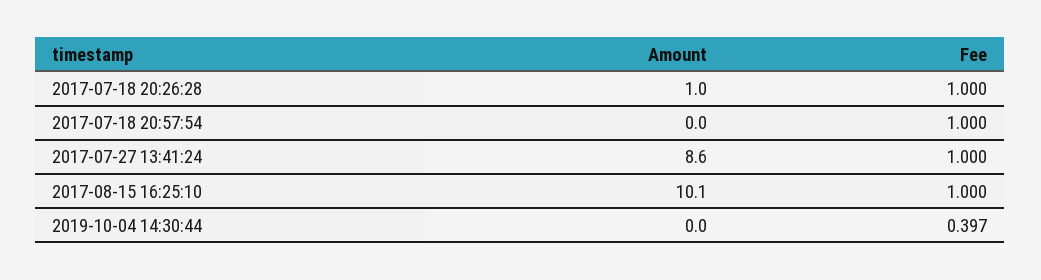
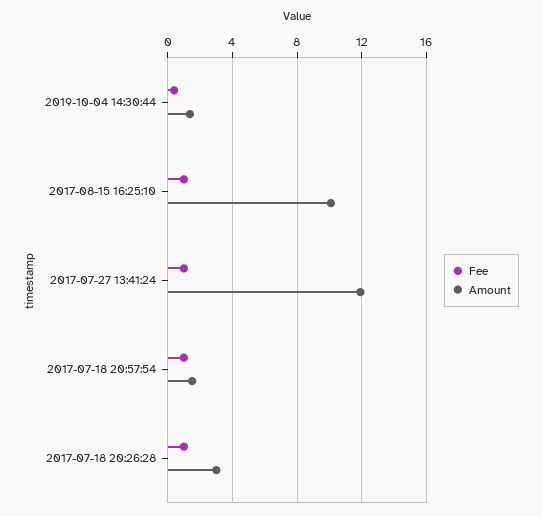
Amount, 2017-07-18 20:26:28: 1 -> 3
Amount, 2017-07-18 20:57:54: 0 -> 1.5
Amount, 2017-07-27 13:41:24: 8.6 -> 12
Amount, 2019-10-04 14:30:44: 0 -> 1.5

